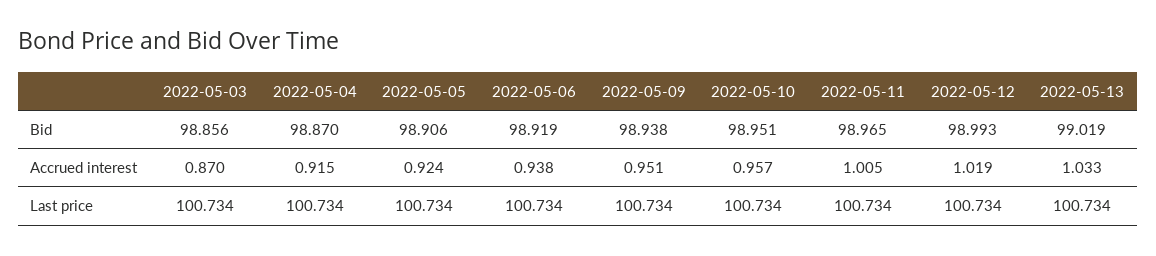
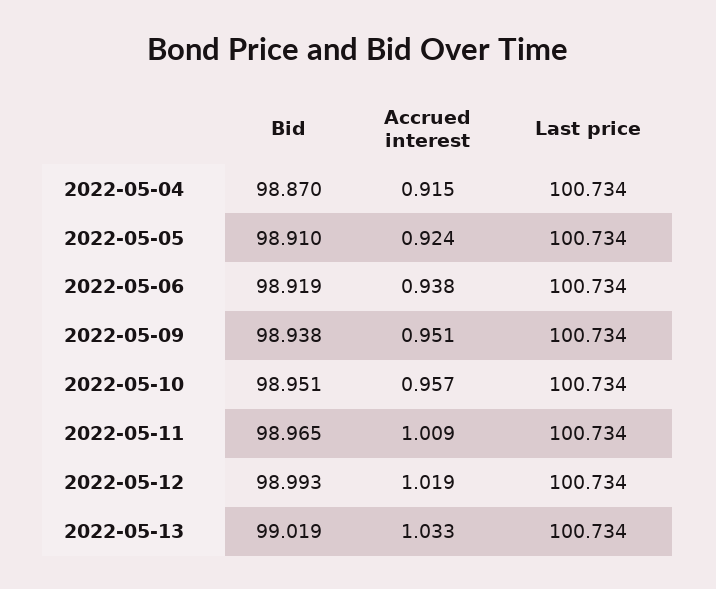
2022-05-03, Bid: 98.856 -> none
2022-05-05, Bid: 98.906 -> 98.91
2022-05-03, Accrued interest: 0.87 -> none
2022-05-11, Accrued interest: 1.005 -> 1.009
2022-05-03, Last price: 100.734 -> none

